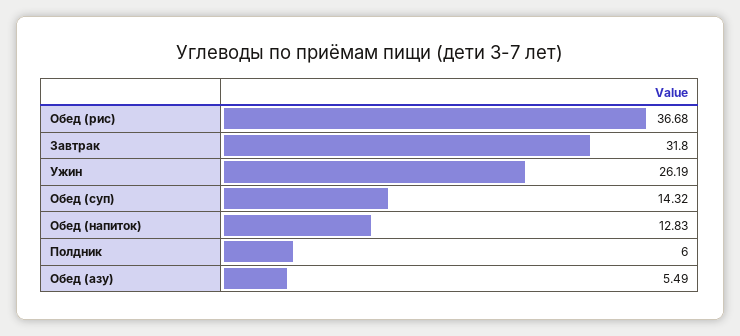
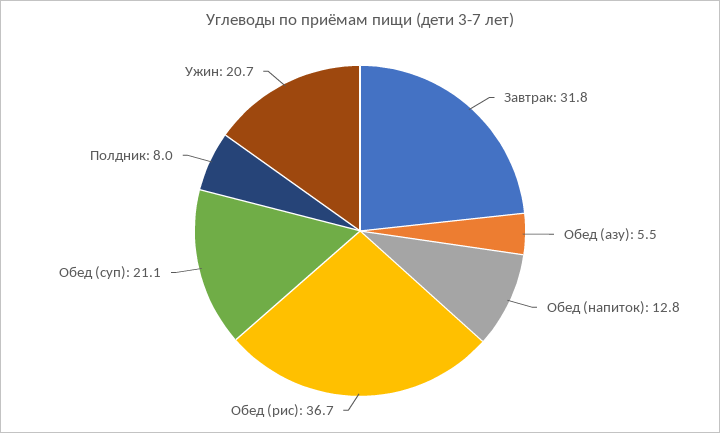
Ужин: 26.19 -> 20.7
Обед (суп): 14.32 -> 21.1
Полдник: 6 -> 8

